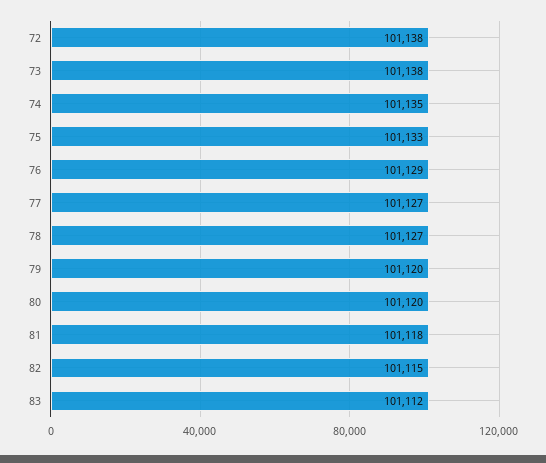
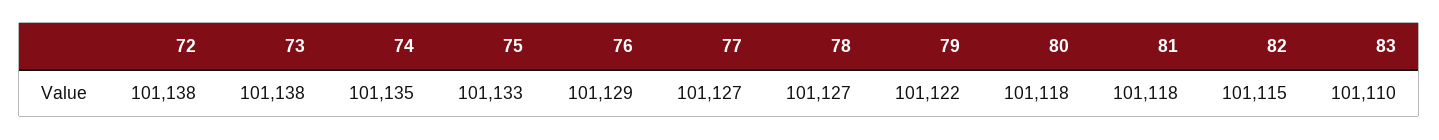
79: 101120 -> 101122
80: 101120 -> 101118
83: 101112 -> 101110

